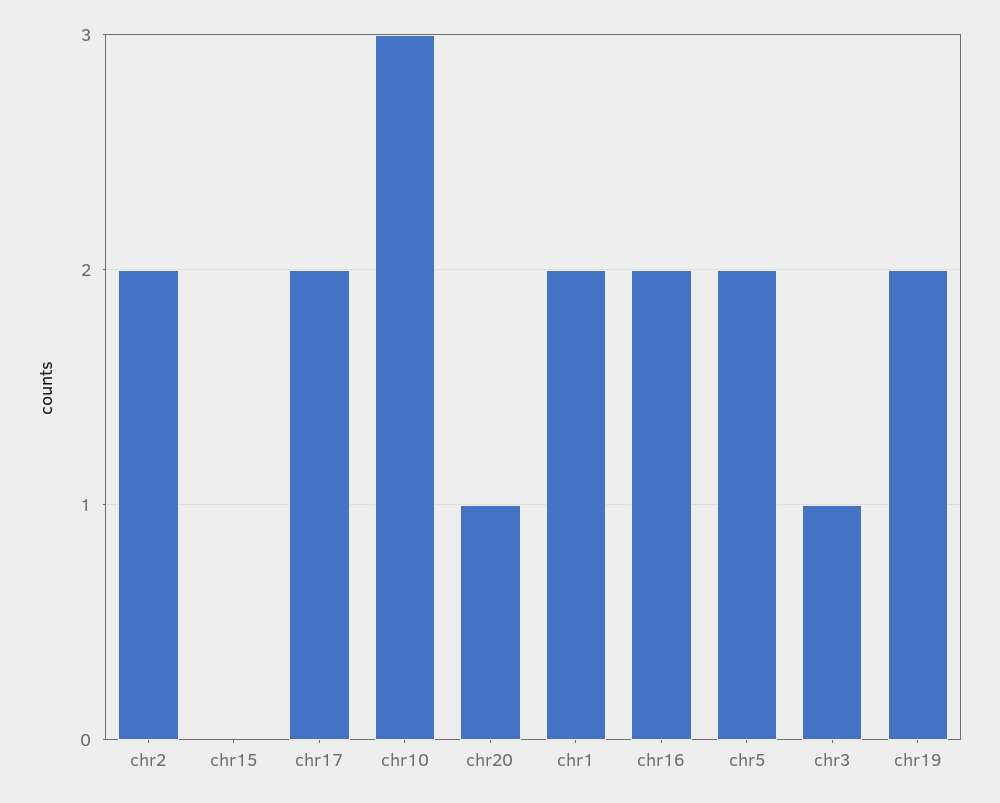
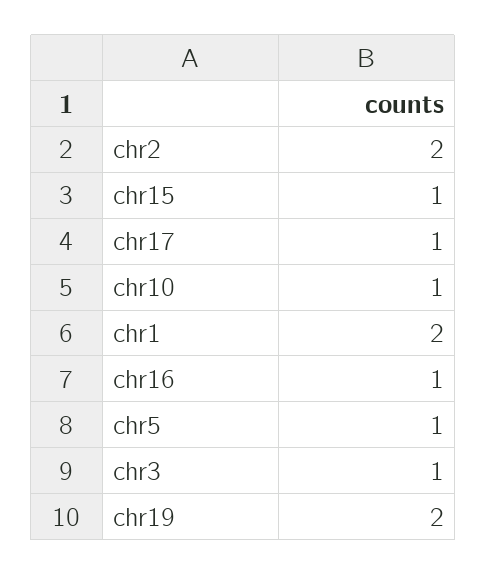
chr15: 0 -> 1
chr17: 2 -> 1
chr10: 3 -> 1
chr20: 1 -> none
chr16: 2 -> 1
chr5: 2 -> 1

